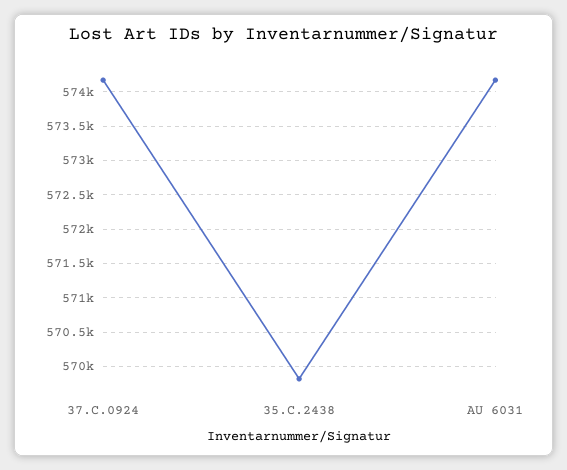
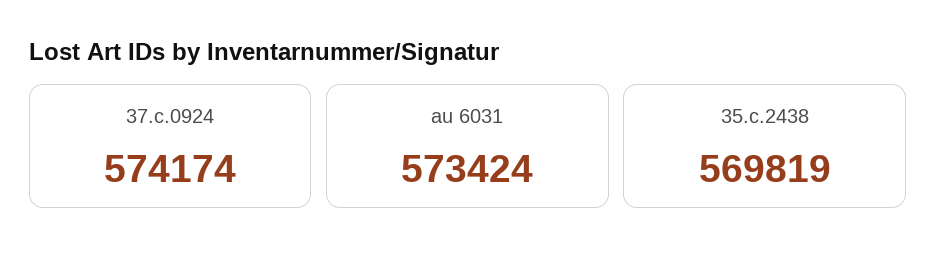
AU 6031: 574200 -> 573424

